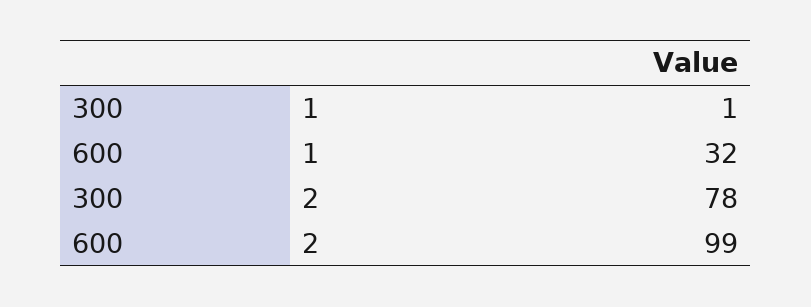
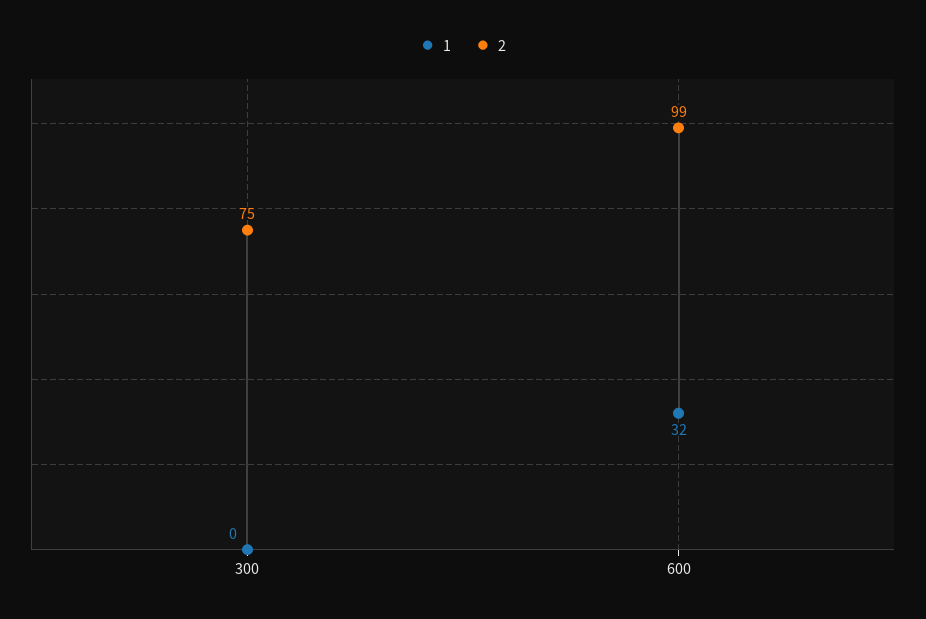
1, 300: 1 -> 0
2, 300: 78 -> 75

